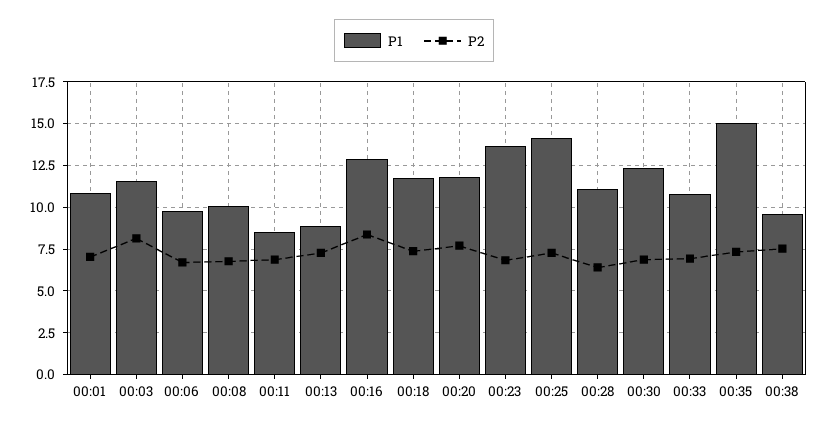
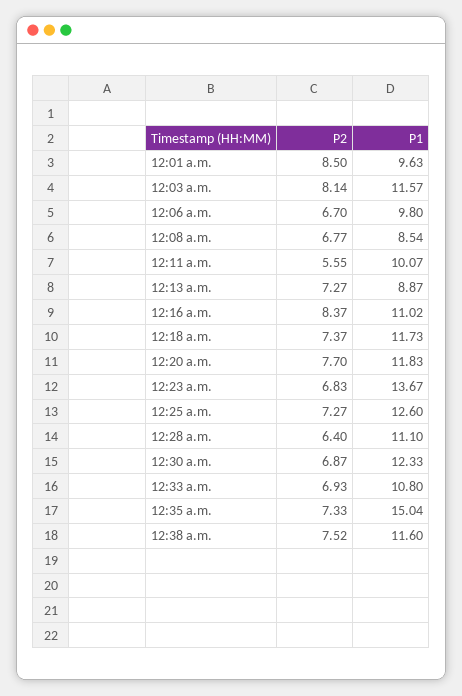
P1, 00:01: 11 -> 9.63
P2, 00:01: 7 -> 8.5
P1, 00:08: 10 -> 8.54
P1, 00:11: 8.5 -> 10.07
P2, 00:11: 7 -> 5.55
P1, 00:16: 13 -> 11.02
P1, 00:25: 14 -> 12.6
P1, 00:38: 9.5 -> 11.6

